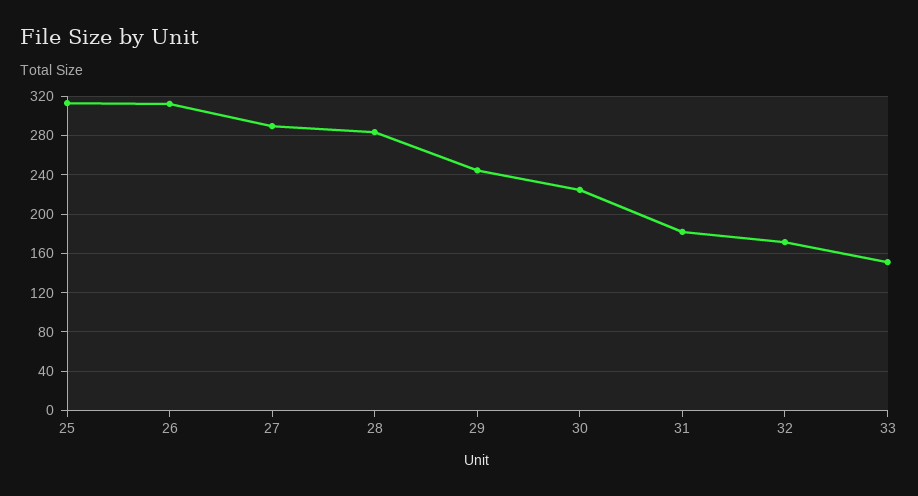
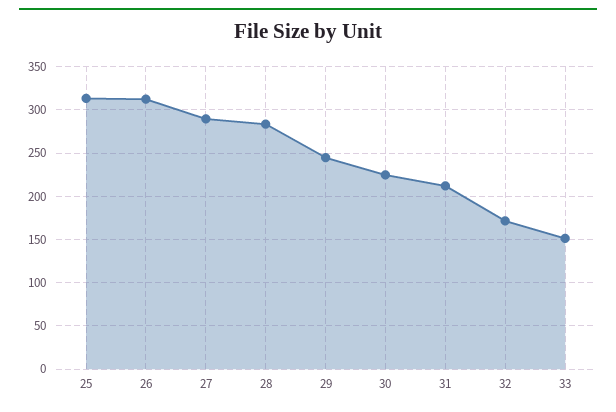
31: 180 -> 210

